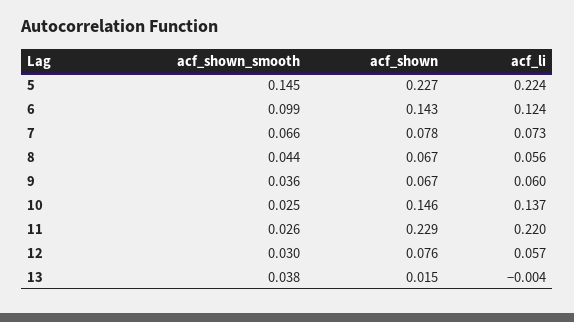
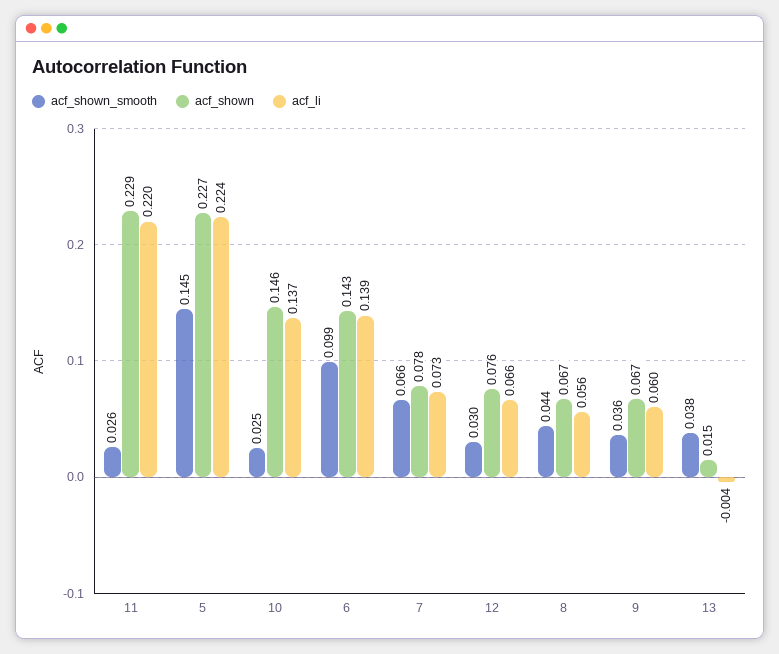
acf_li, 6: 0.124 -> 0.139
acf_li, 12: 0.057 -> 0.066

